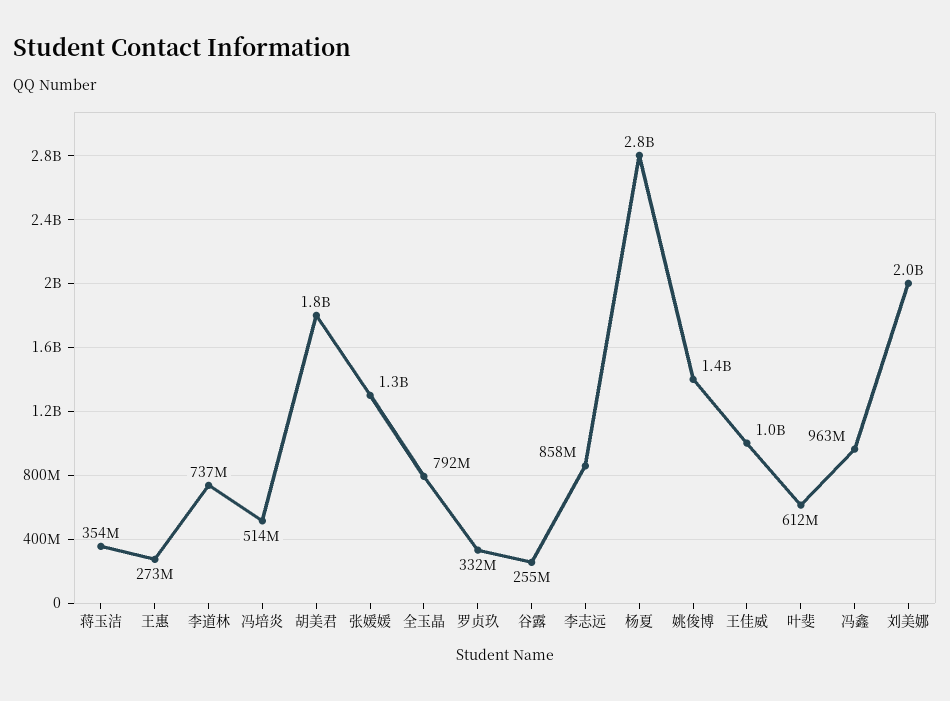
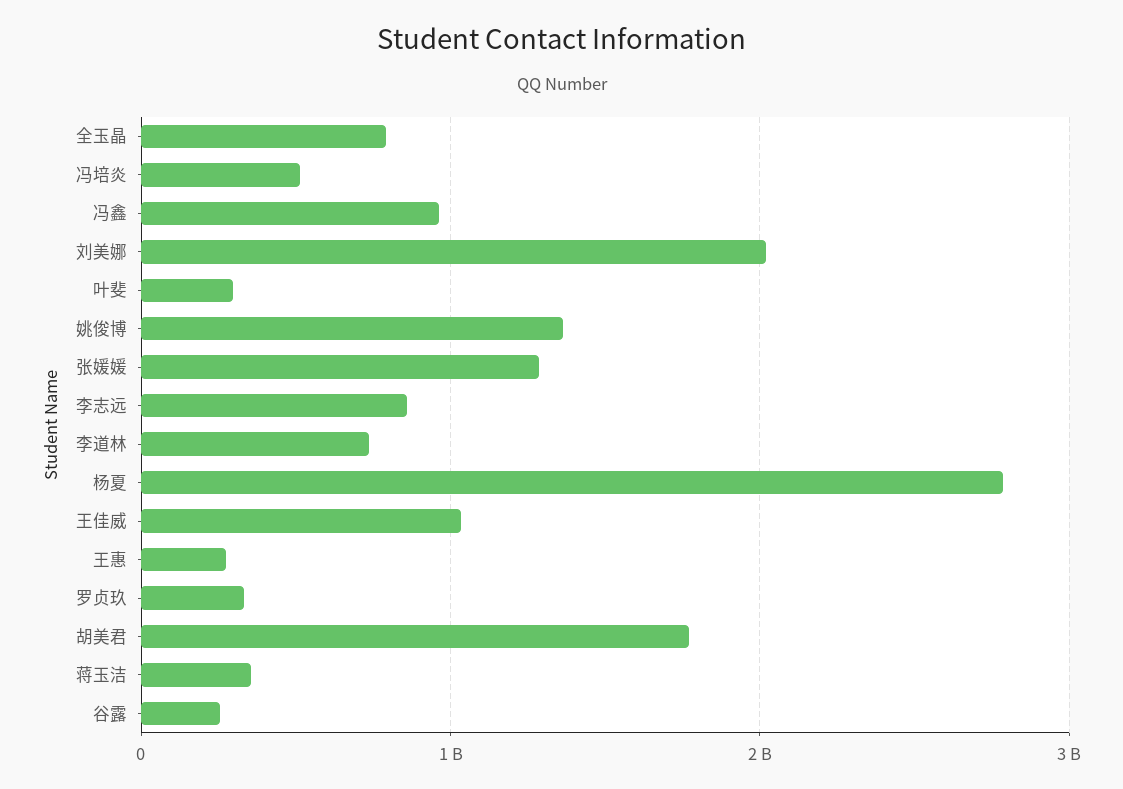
叶斐: 612000000 -> 300000000

